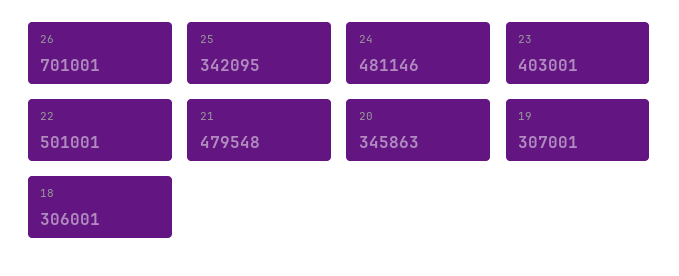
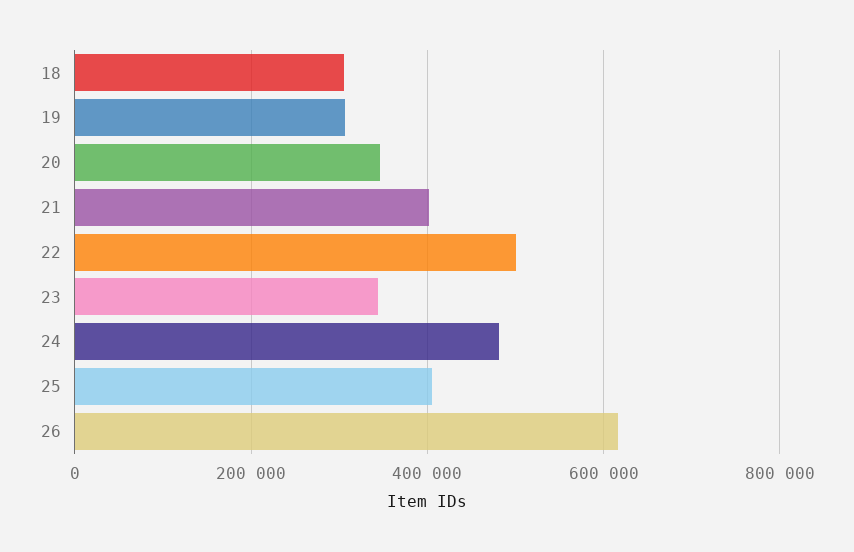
26: 701001 -> 620000
25: 342095 -> 400000
23: 403001 -> 340000
21: 479548 -> 400000

